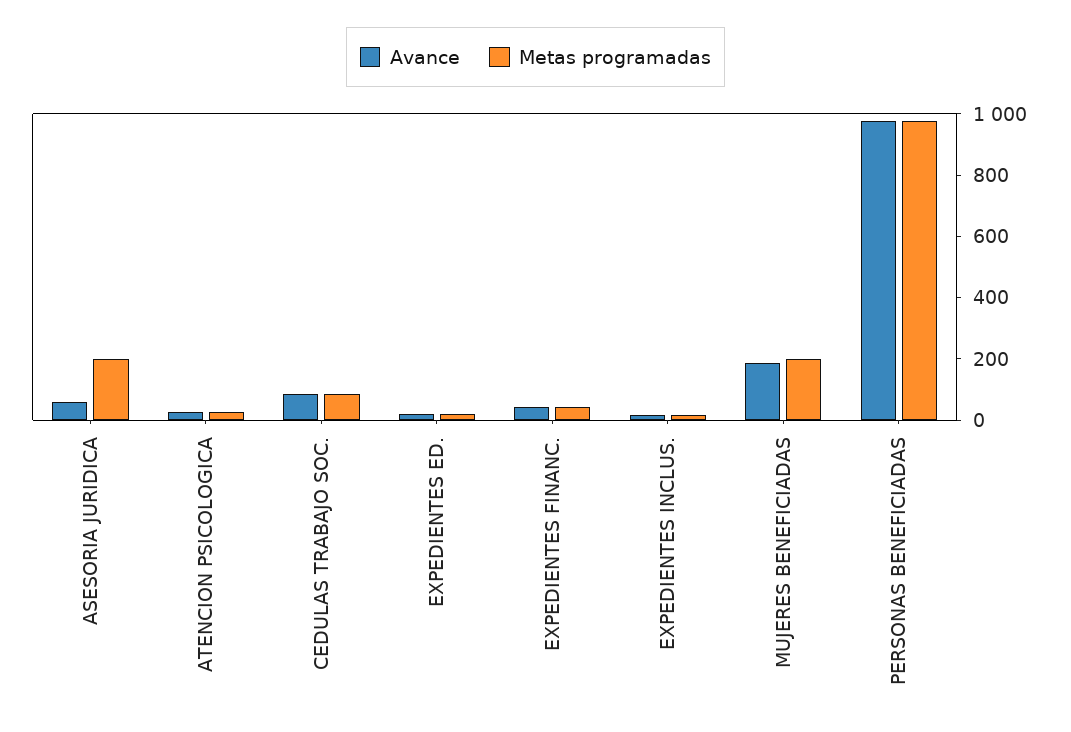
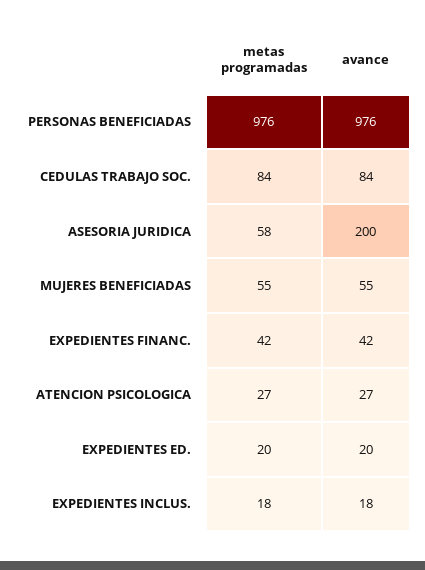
Avance, ASESORIA JURIDICA: 50 -> 200
Metas programadas, ASESORIA JURIDICA: 200 -> 58
Avance, MUJERES BENEFICIADAS: 200 -> 55
Metas programadas, MUJERES BENEFICIADAS: 200 -> 55

